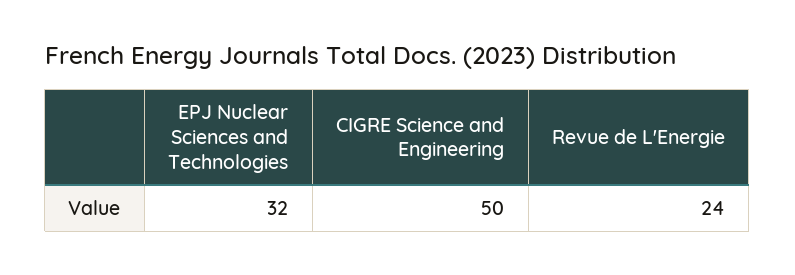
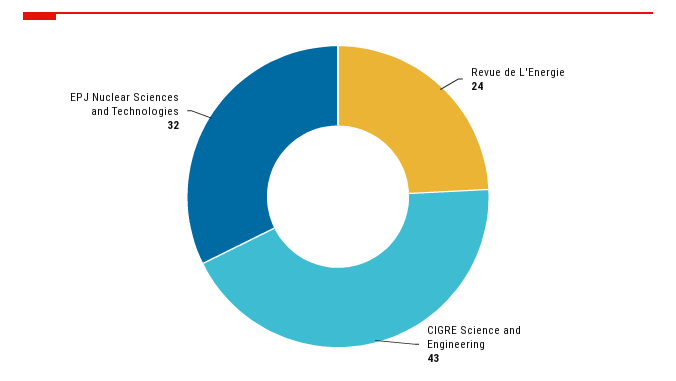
CIGRE Science and Engineering: 50 -> 43

